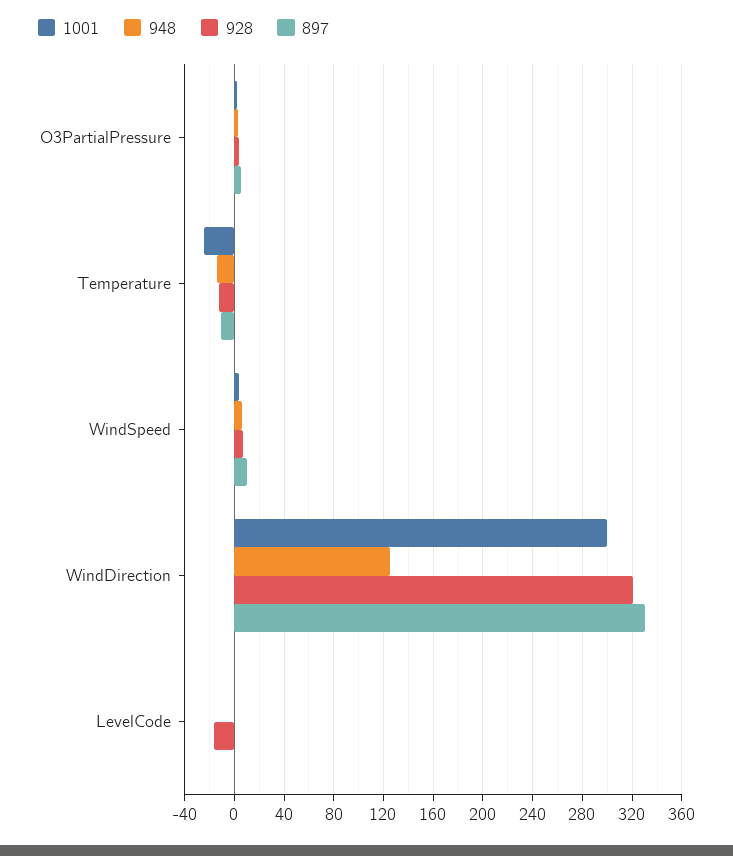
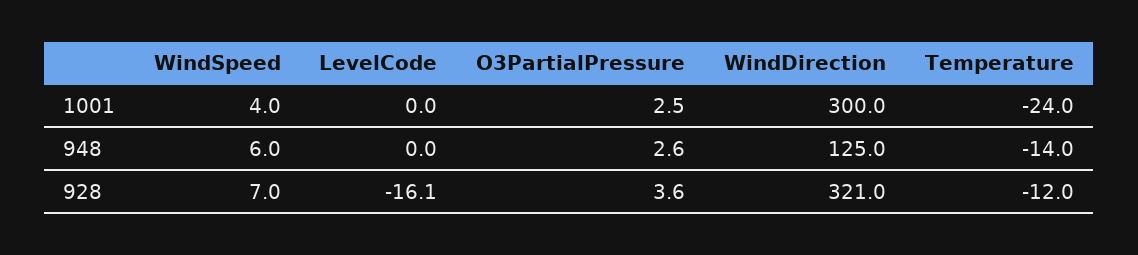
897, O3PartialPressure: 5 -> none
897, Temperature: -10 -> none
897, WindSpeed: 10 -> none
897, WindDirection: 330 -> none
897, LevelCode: 0 -> none

